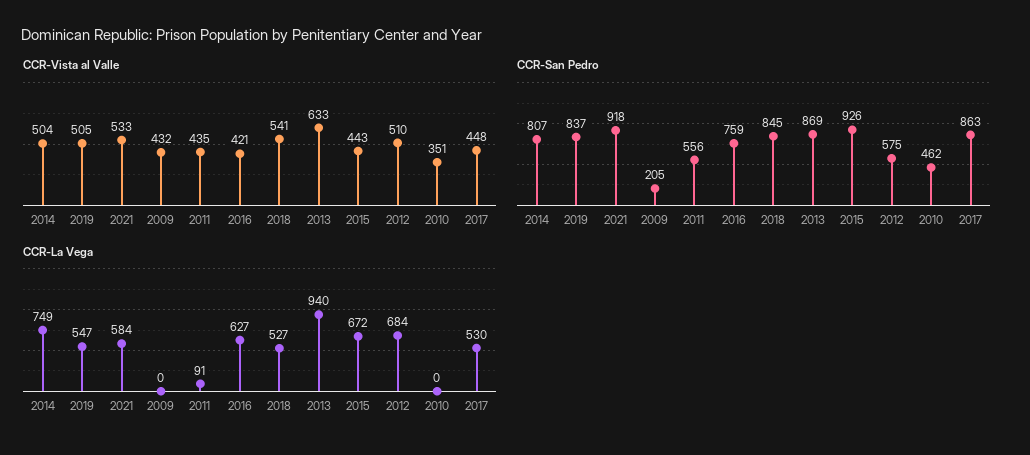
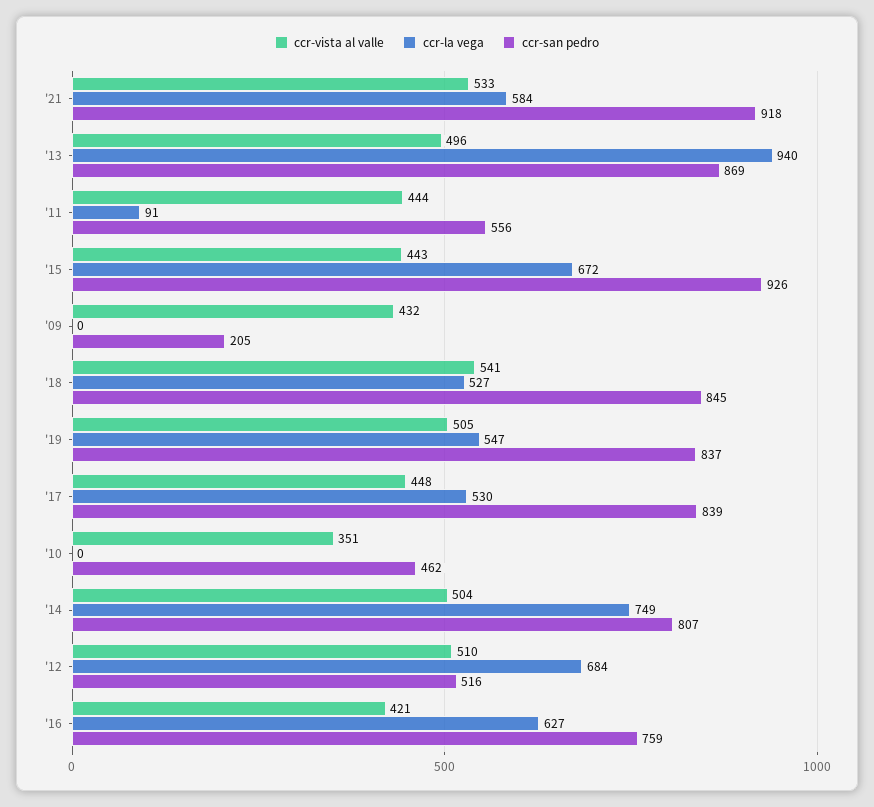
CCR-Vista al Valle, 2011: 435 -> 444
CCR-Vista al Valle, 2013: 633 -> 496
CCR-San Pedro, 2012: 575 -> 516
CCR-San Pedro, 2017: 863 -> 839

